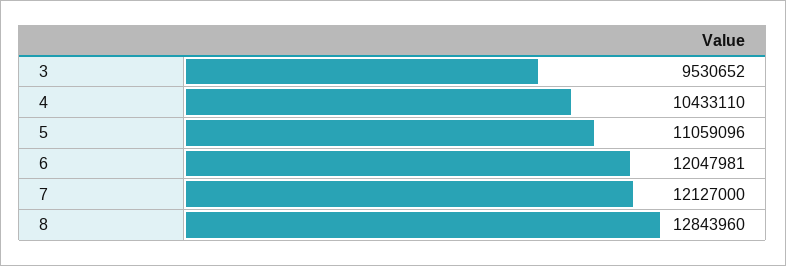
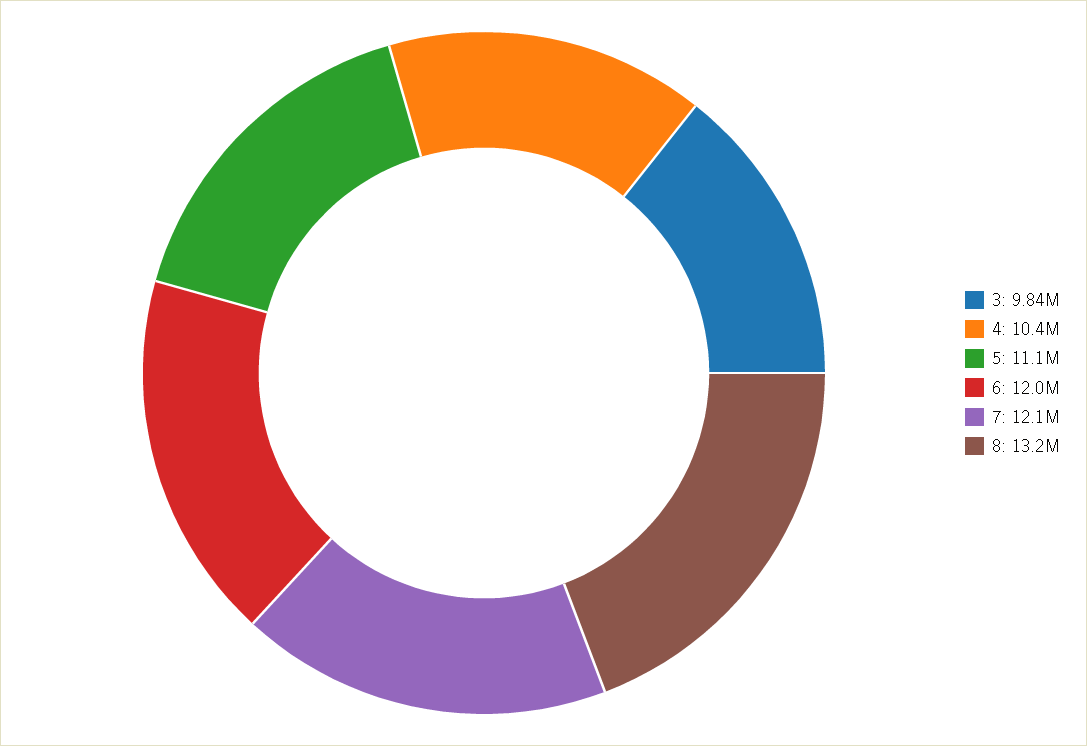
3: 9530652 -> 9840000
8: 12843960 -> 13200000

